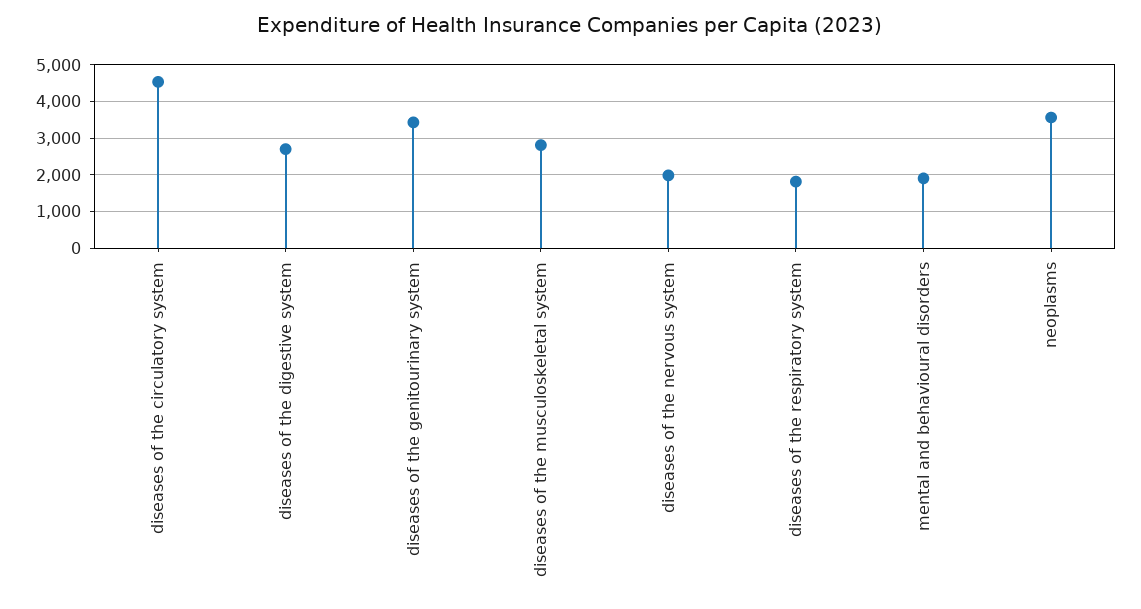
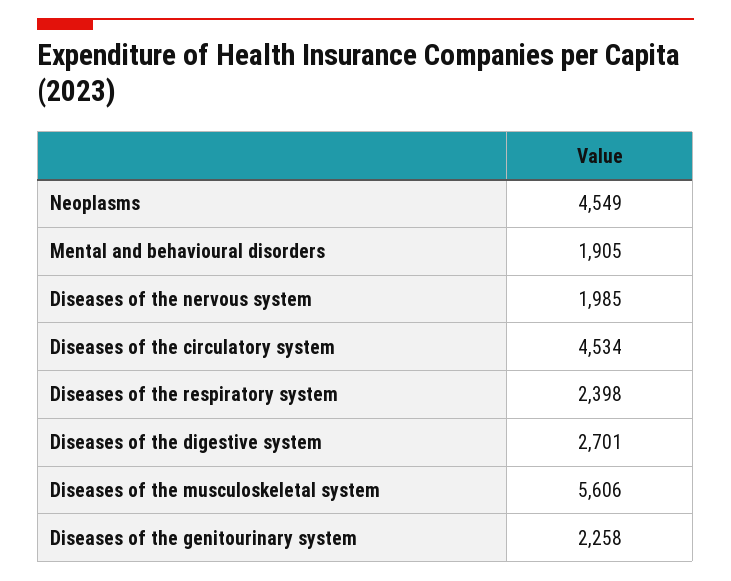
diseases of the genitourinary system: 3400 -> 2258
diseases of the musculoskeletal system: 2800 -> 5606
diseases of the respiratory system: 1800 -> 2398
neoplasms: 3600 -> 4549

